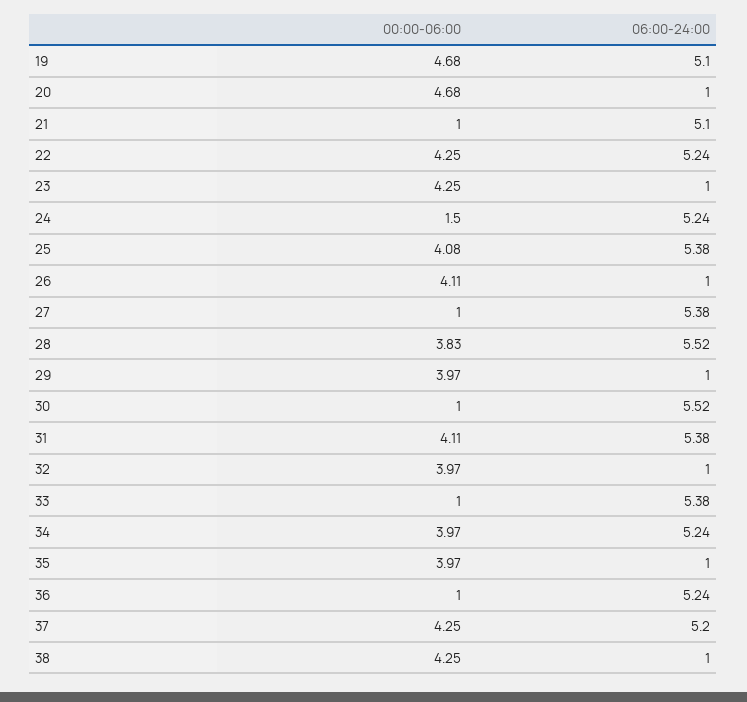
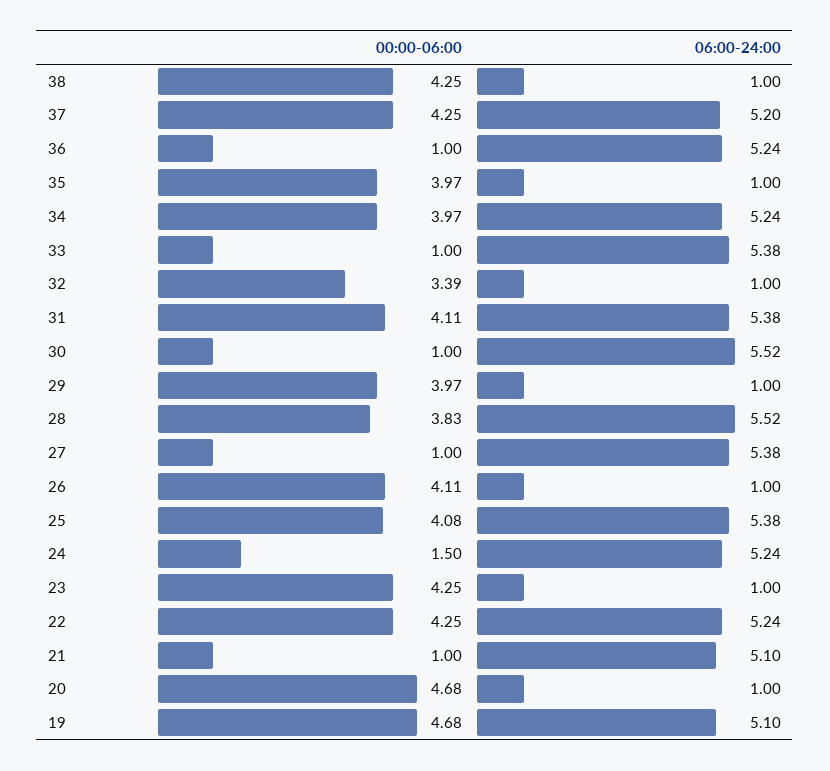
00:00-06:00, 32: 3.97 -> 3.39

